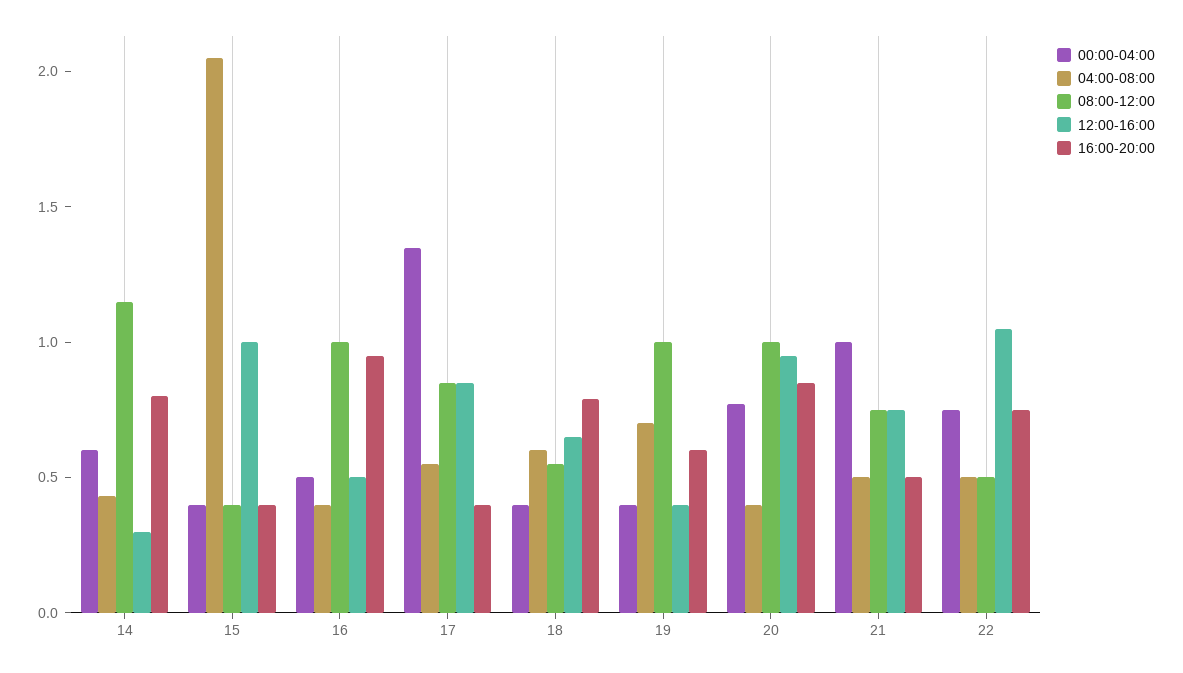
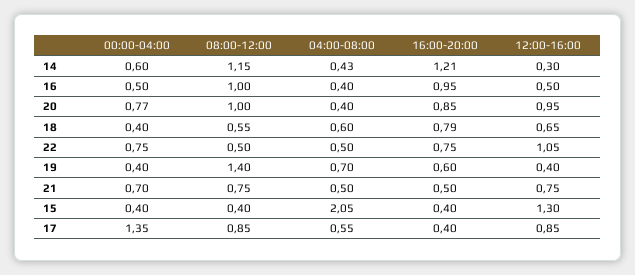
16:00-20:00, 14: 0.8 -> 1.21
12:00-16:00, 15: 1 -> 1.3
08:00-12:00, 19: 1 -> 1.4
00:00-04:00, 21: 1 -> 0.7

